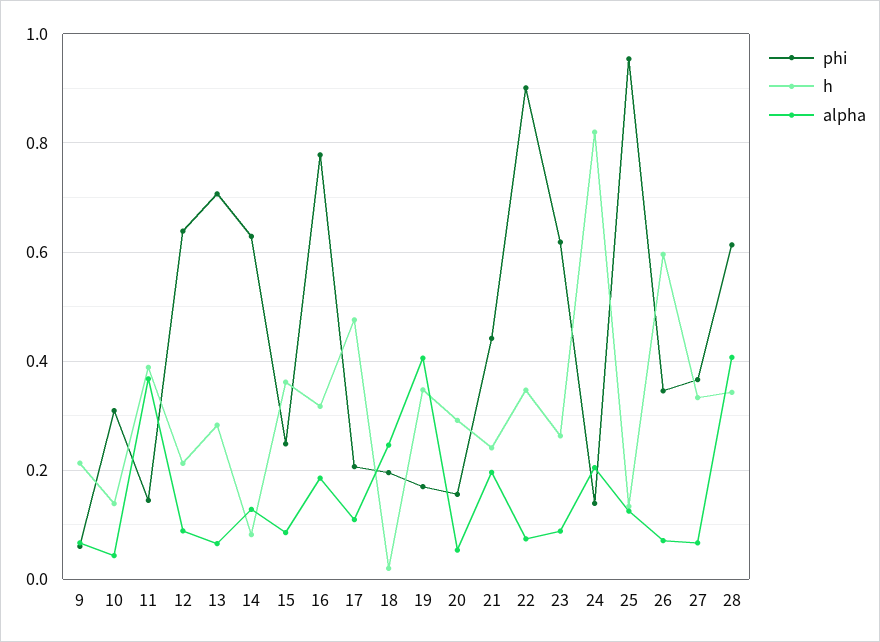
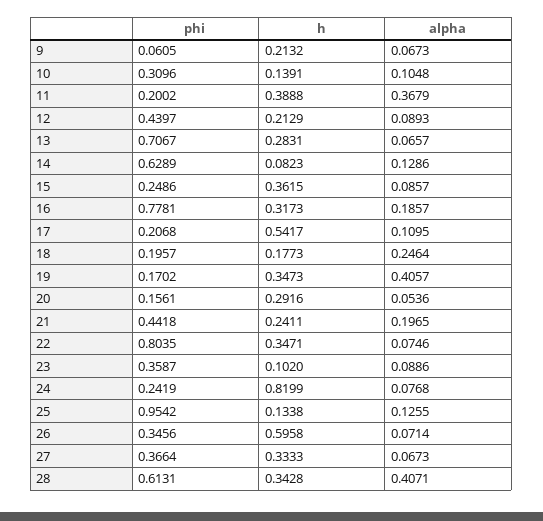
alpha, 10: 0.04 -> 0.1048
phi, 11: 0.14 -> 0.2002
phi, 12: 0.64 -> 0.4397
h, 17: 0.48 -> 0.5417
h, 18: 0.02 -> 0.1773
phi, 22: 0.9 -> 0.8035
phi, 23: 0.62 -> 0.3587
h, 23: 0.26 -> 0.102
phi, 24: 0.14 -> 0.2419
alpha, 24: 0.2 -> 0.0768

